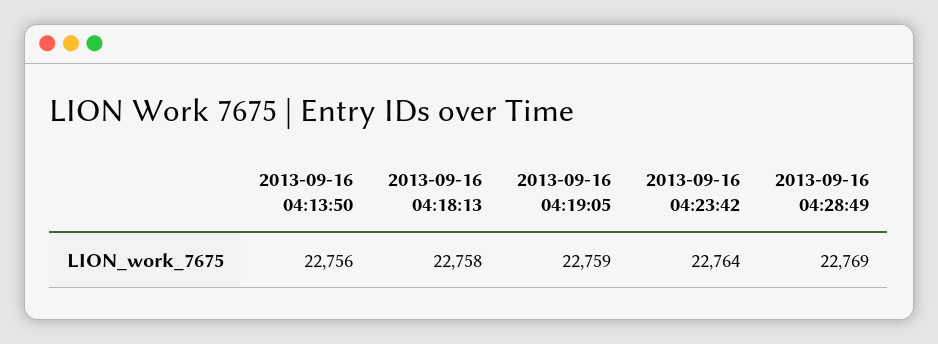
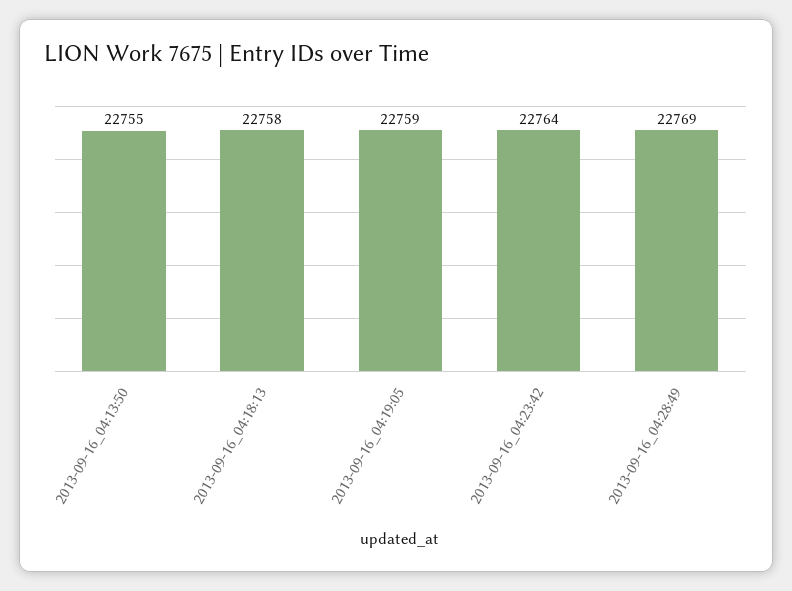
2013-09-16 04:13:50: 22756 -> 22755

